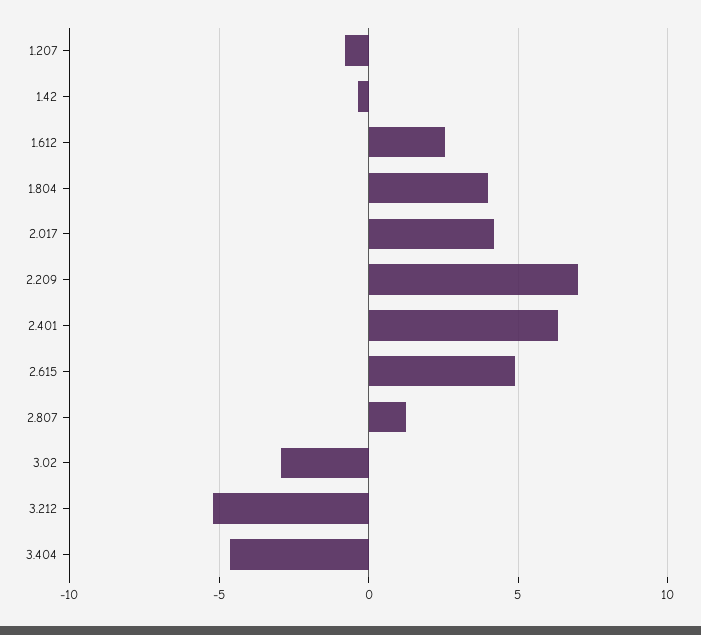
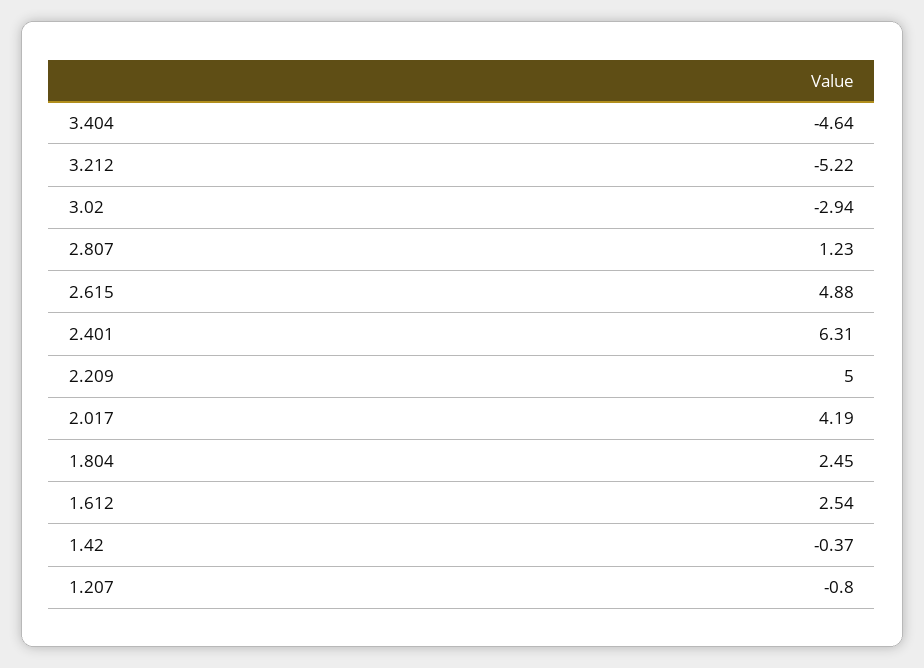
1.804: 4 -> 2.45
2.209: 7 -> 5

